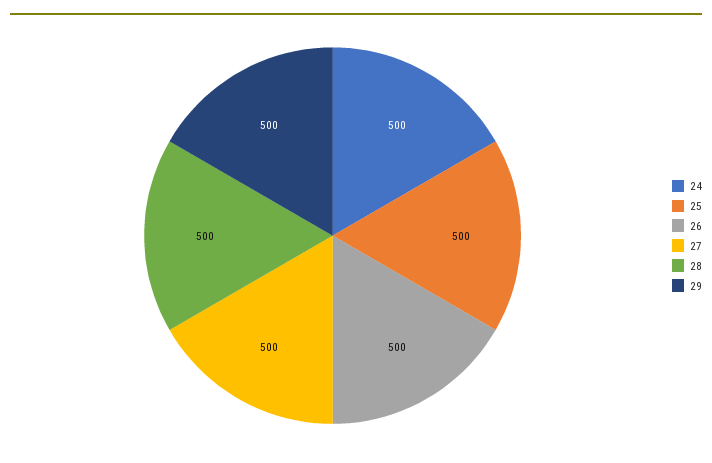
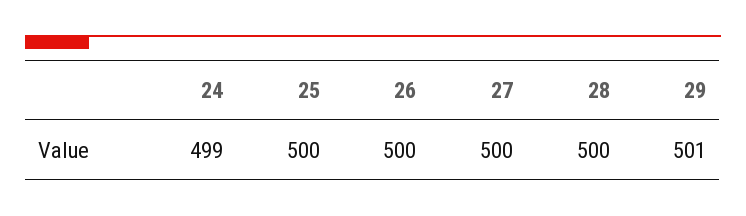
24: 500 -> 499
29: 500 -> 501

